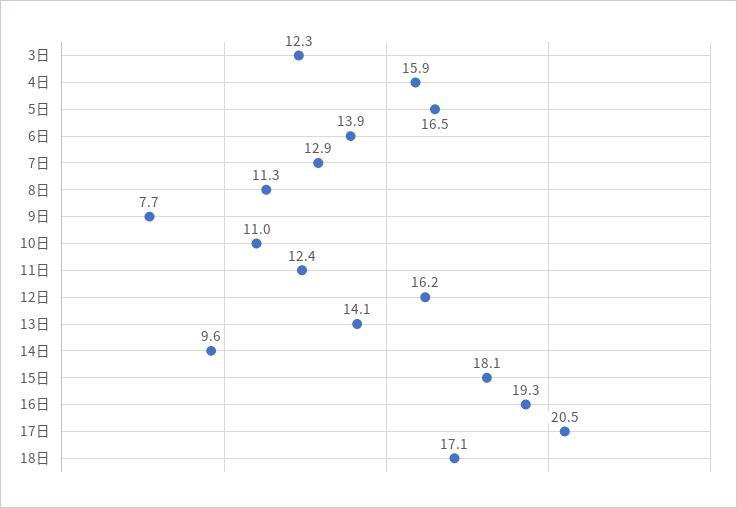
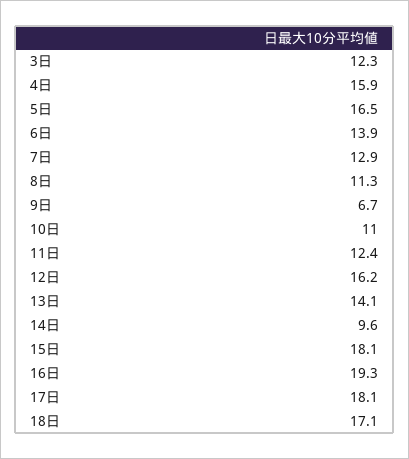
9日: 7.7 -> 6.7
17日: 20.5 -> 18.1

